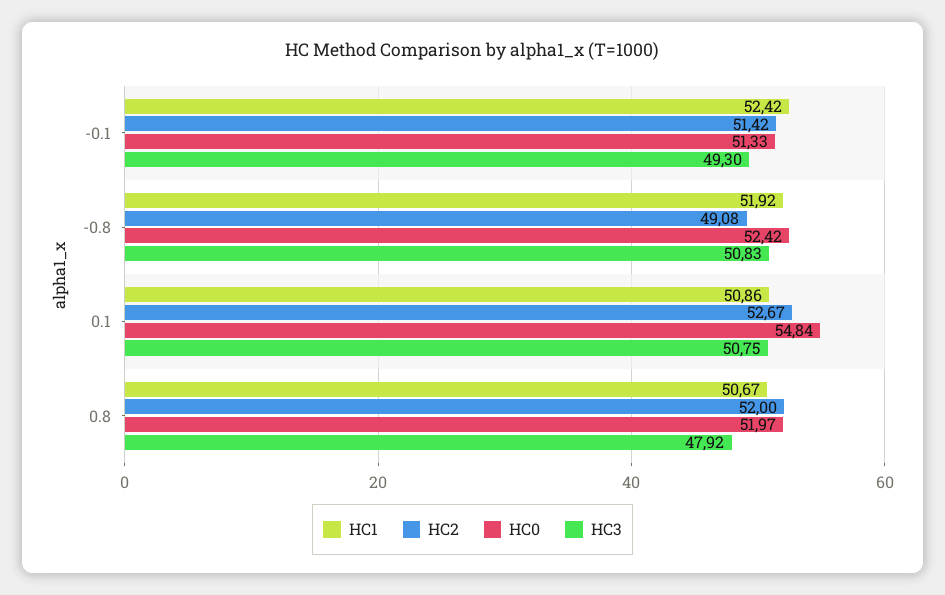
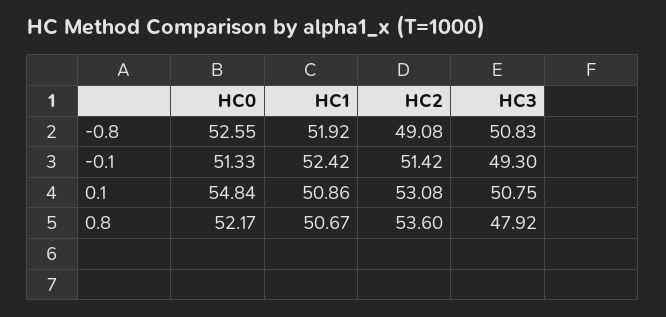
HC0, -0.8: 52.42 -> 52.55
HC2, 0.1: 52.67 -> 53.08
HC2, 0.8: 52 -> 53.6
HC0, 0.8: 51.97 -> 52.17

